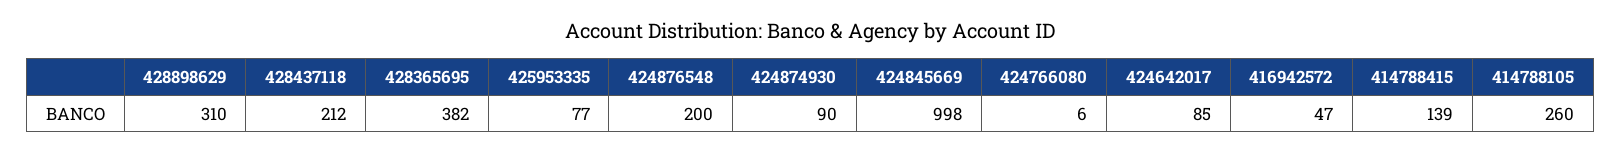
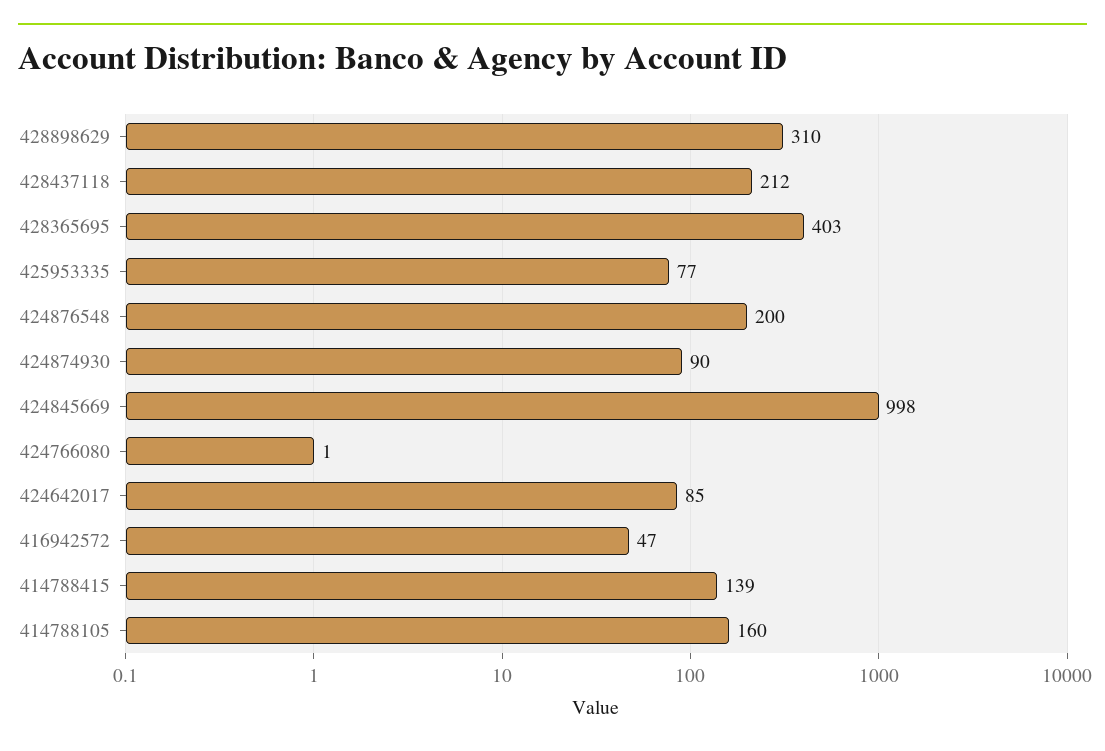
428365695: 382 -> 403
424766080: 6 -> 1
414788105: 260 -> 160

